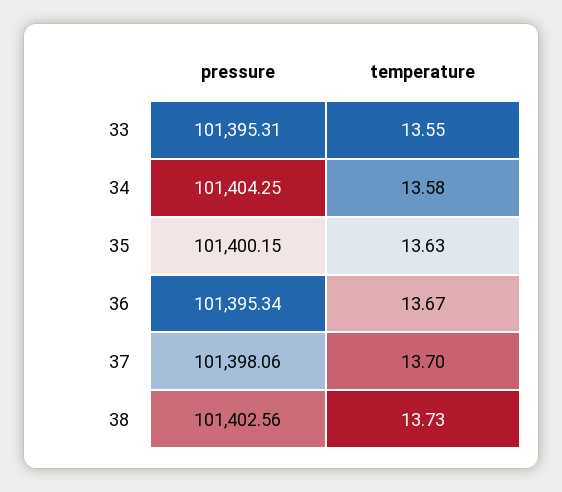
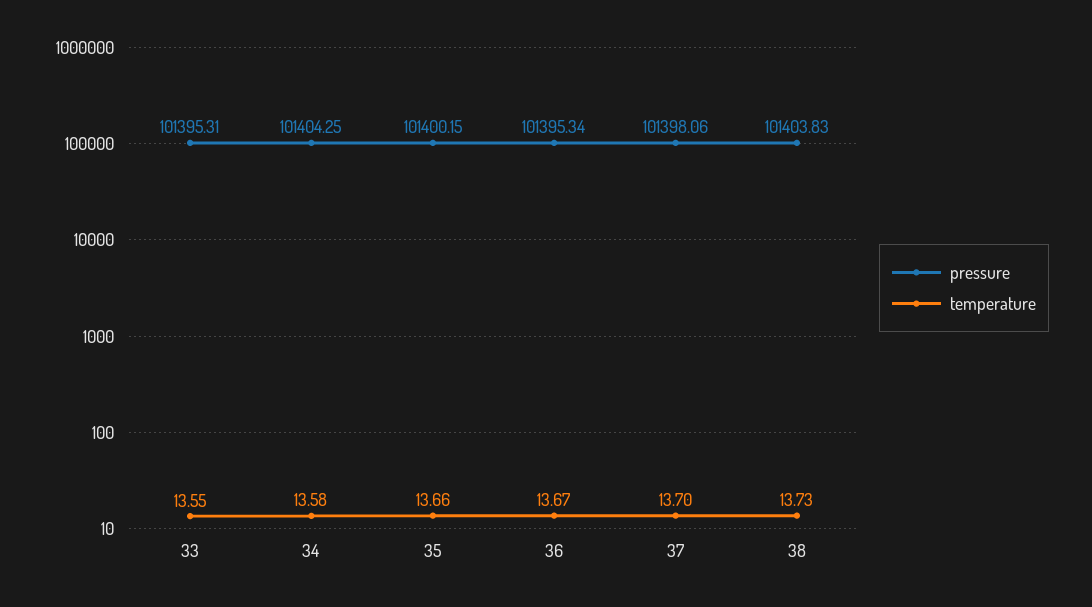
temperature, 35: 13.63 -> 13.66
pressure, 38: 101402.56 -> 101403.83

